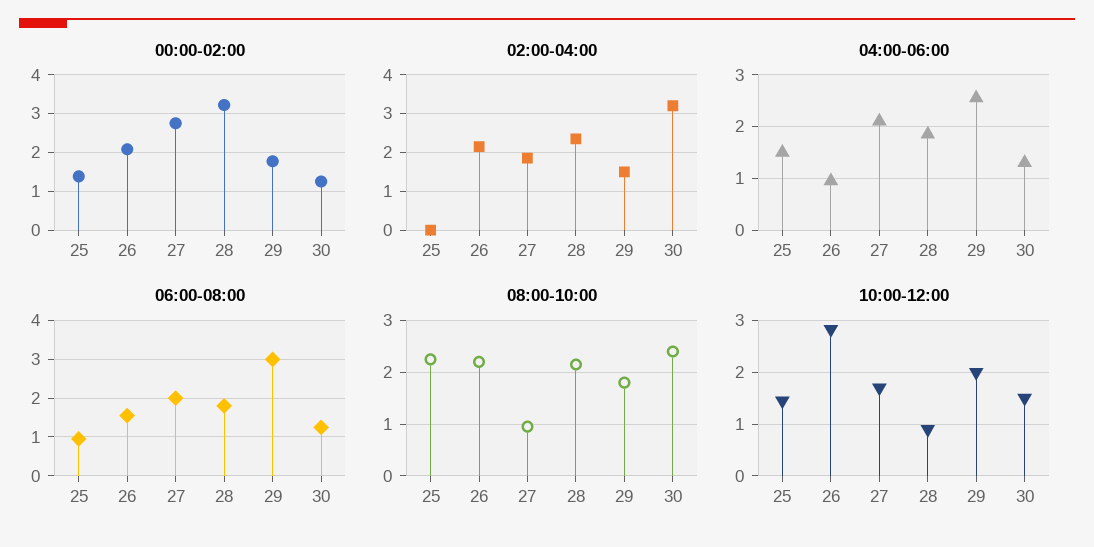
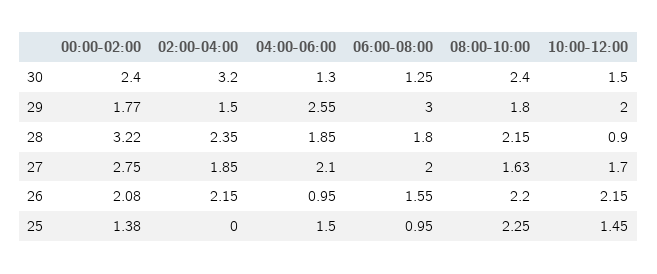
00:00-02:00, 30: 1.2 -> 2.4
08:00-10:00, 27: 1 -> 1.63
10:00-12:00, 26: 2.8 -> 2.15

